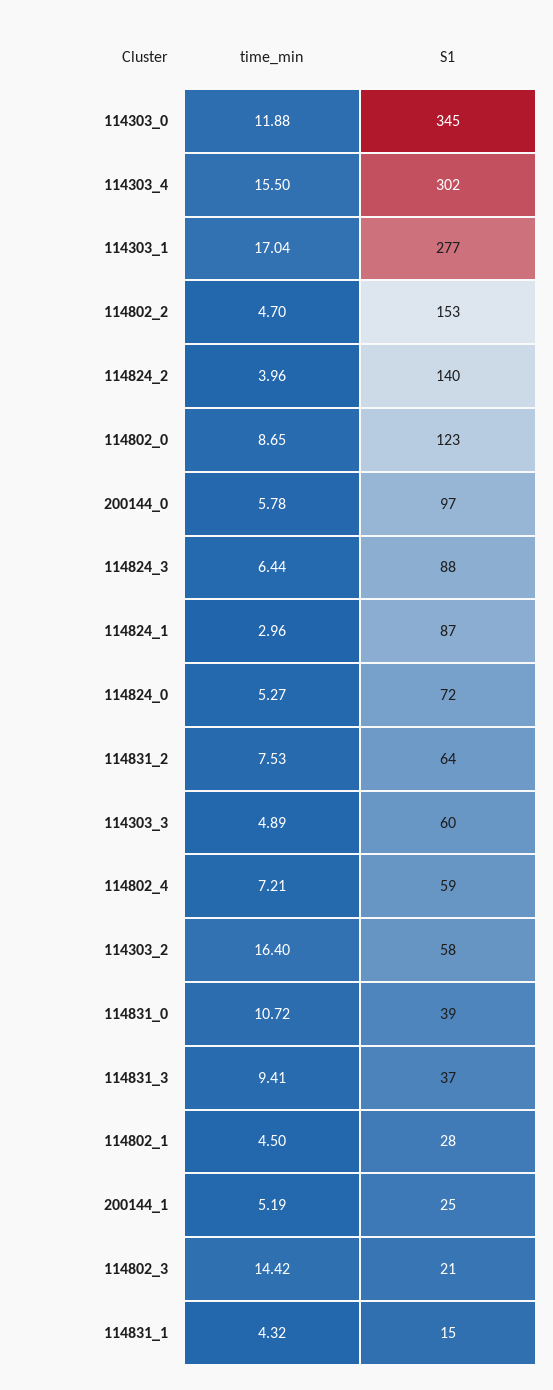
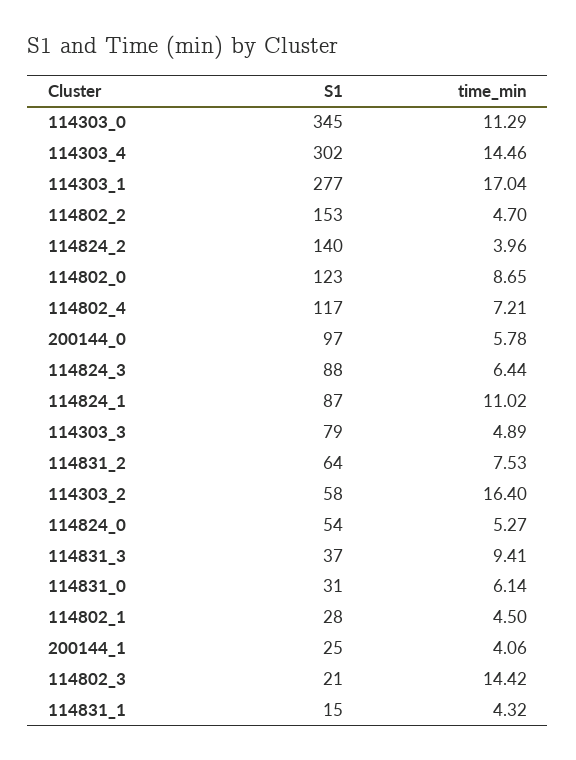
time_min, 114303_0: 11.88 -> 11.29
time_min, 114303_4: 15.5 -> 14.46
time_min, 114824_1: 2.96 -> 11.02
S1, 114824_0: 72 -> 54
S1, 114303_3: 60 -> 79
S1, 114802_4: 59 -> 117
time_min, 114831_0: 10.72 -> 6.14
S1, 114831_0: 39 -> 31
time_min, 200144_1: 5.19 -> 4.06

